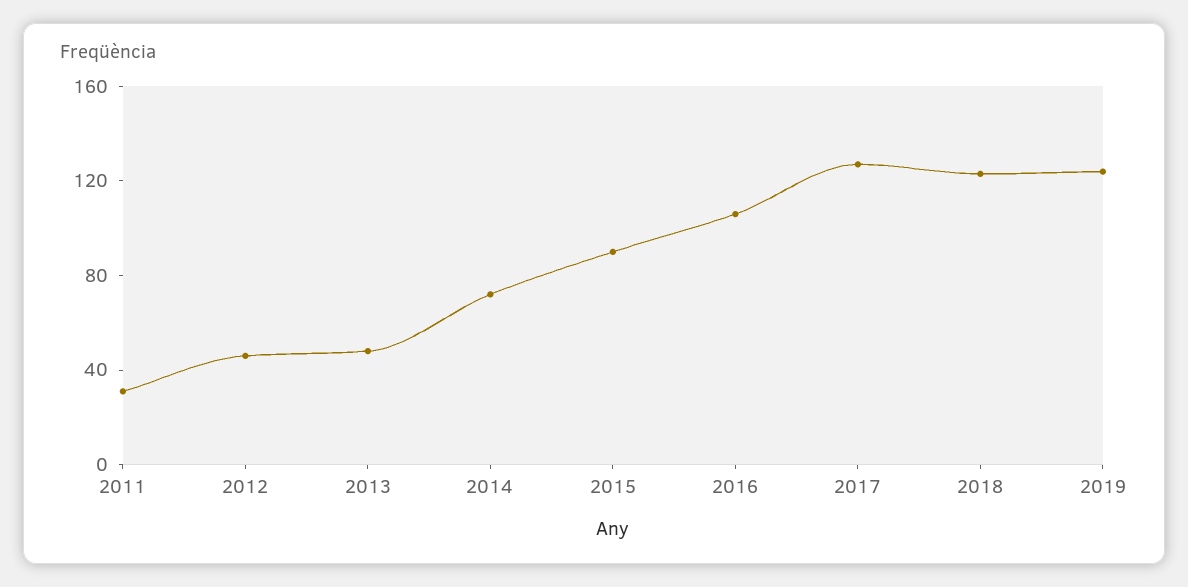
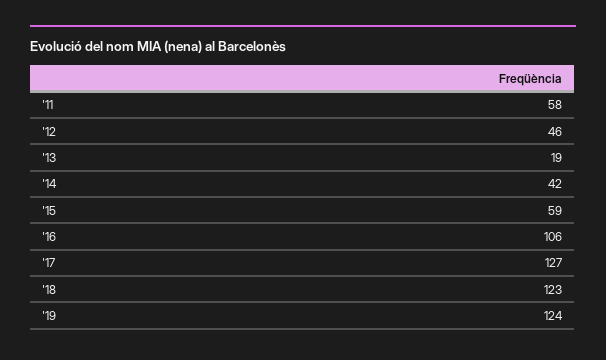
2011: 30 -> 58
2013: 50 -> 19
2014: 70 -> 42
2015: 90 -> 59

